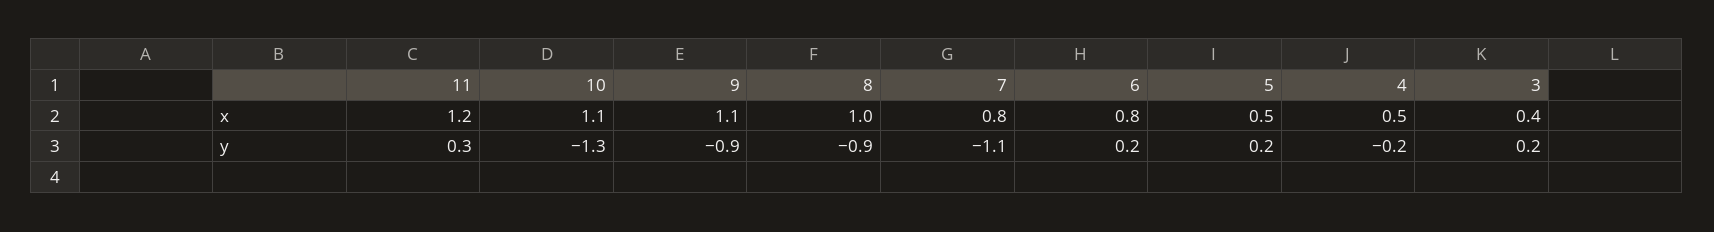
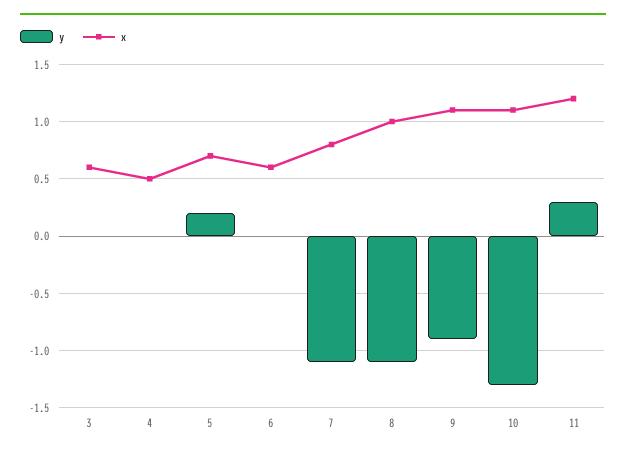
x, 6: 0.8 -> 0.6
x, 5: 0.5 -> 0.7
x, 3: 0.4 -> 0.6
y, 8: -0.9 -> -1.1
y, 6: 0.2 -> 0
y, 4: -0.2 -> 0
y, 3: 0.2 -> 0

